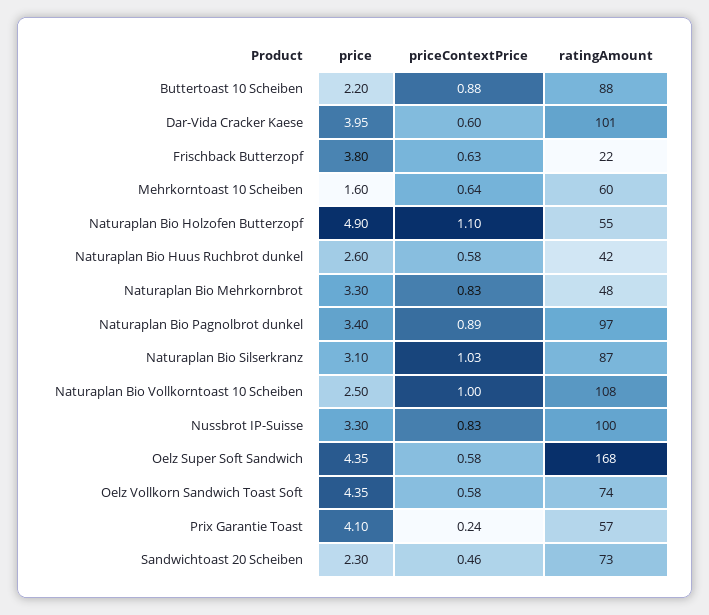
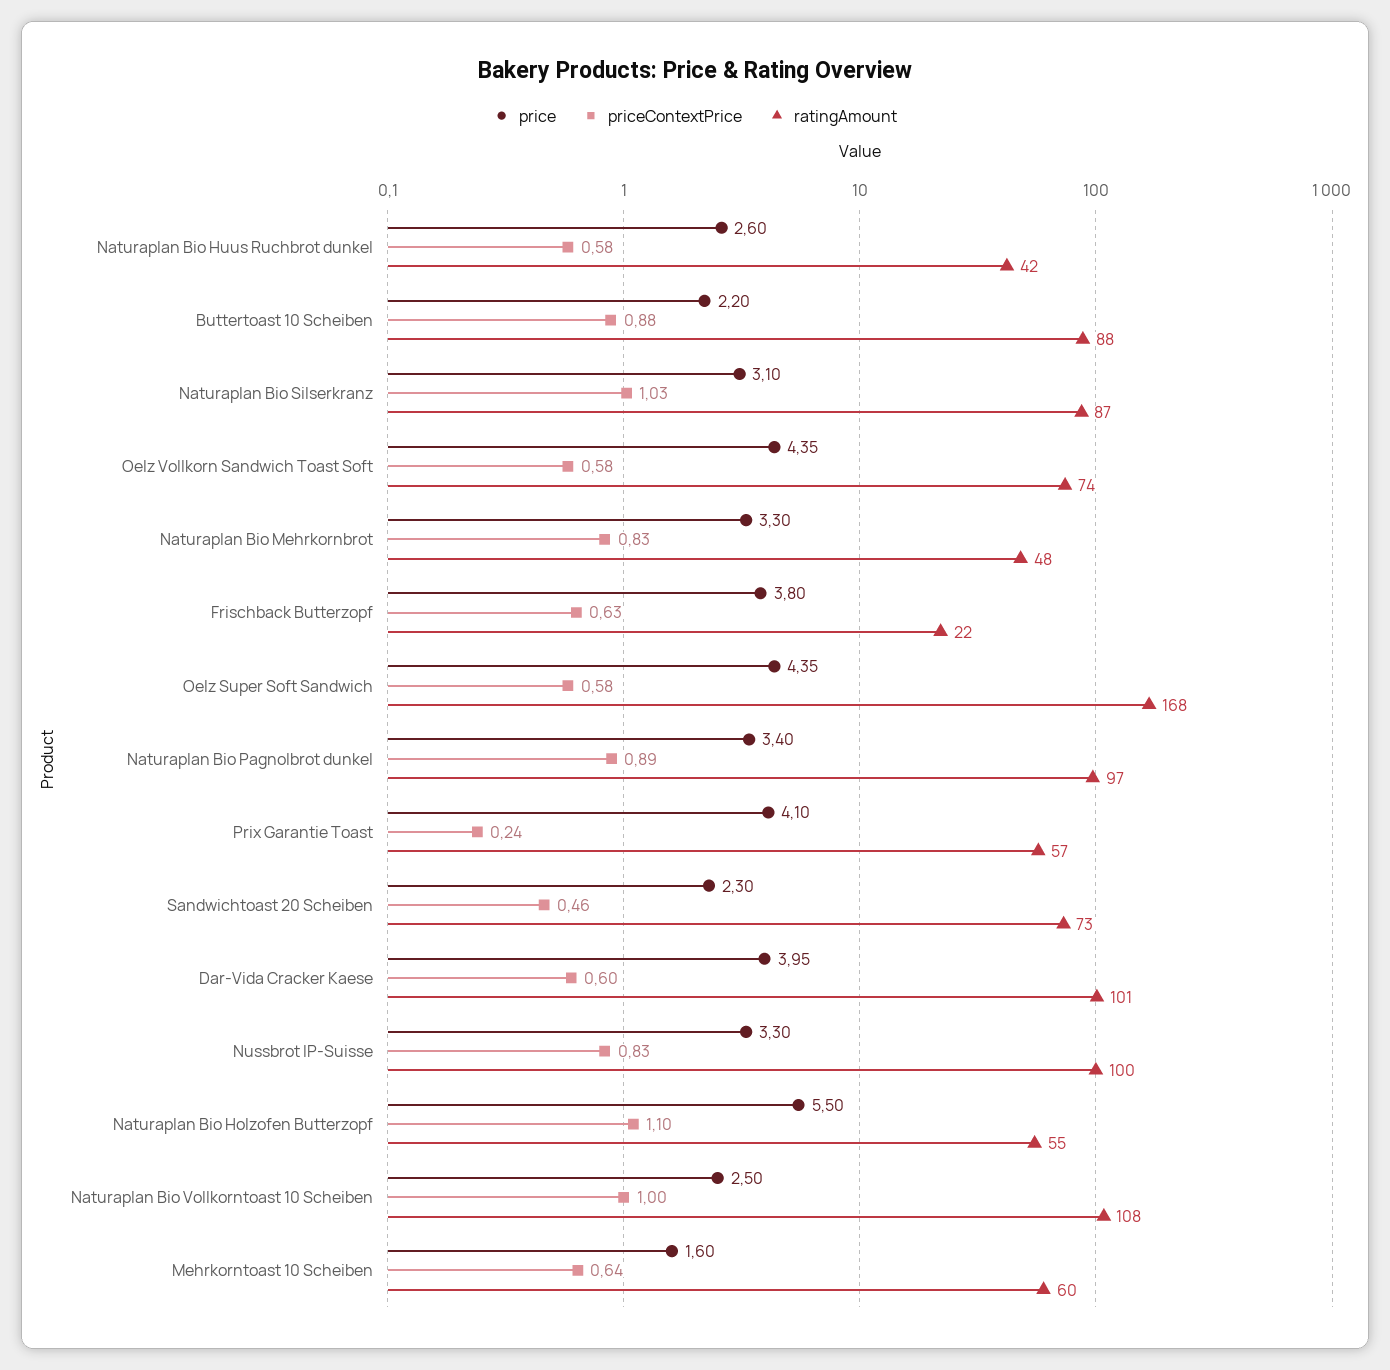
price, Naturaplan Bio Holzofen Butterzopf: 4.9 -> 5.5

